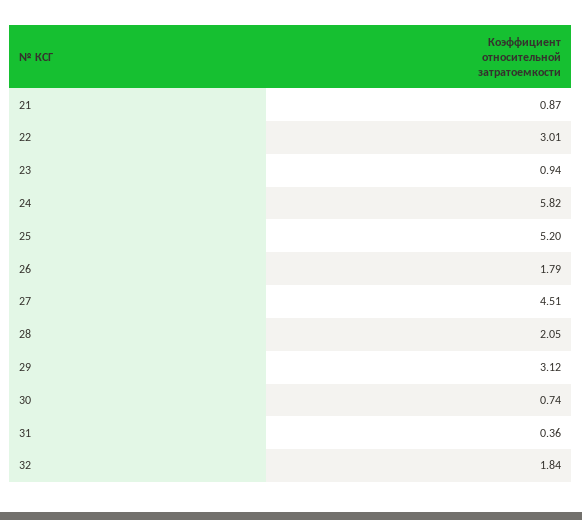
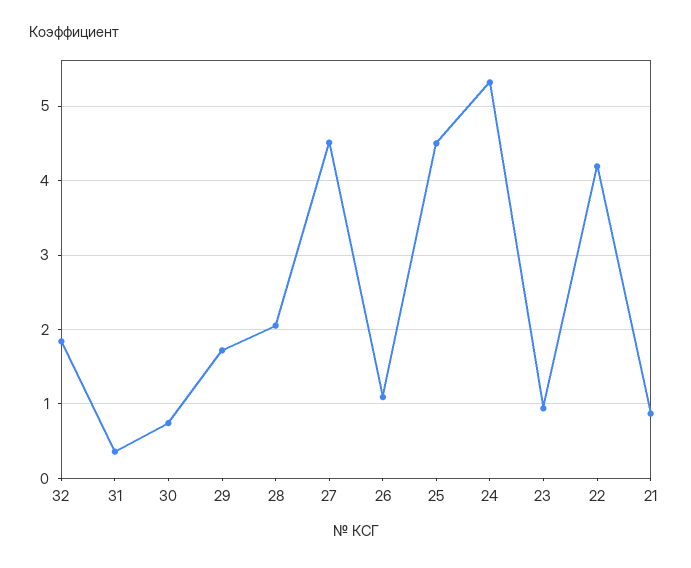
22: 3.01 -> 4.2
24: 5.82 -> 5.3
25: 5.2 -> 4.5
26: 1.79 -> 1.1
29: 3.12 -> 1.7

